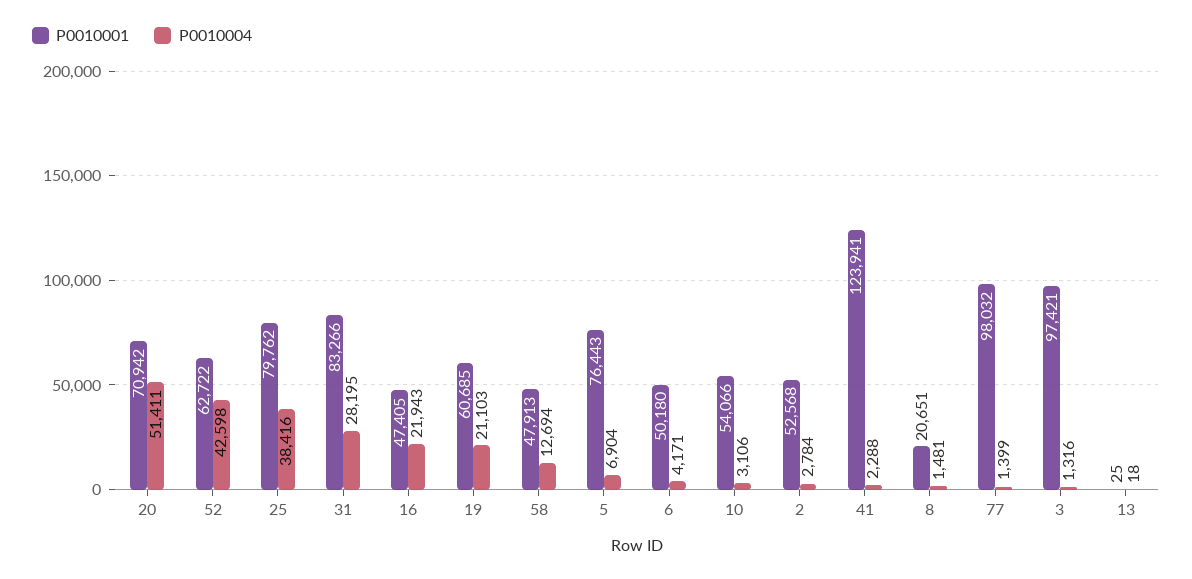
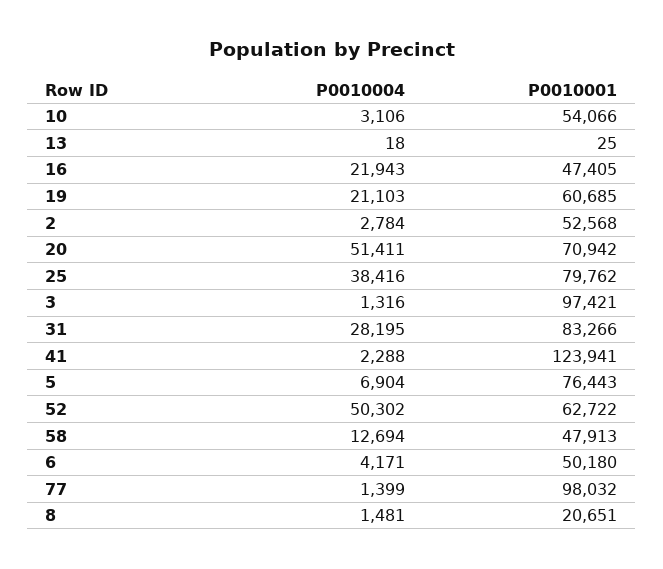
P0010004, 52: 42598 -> 50302

